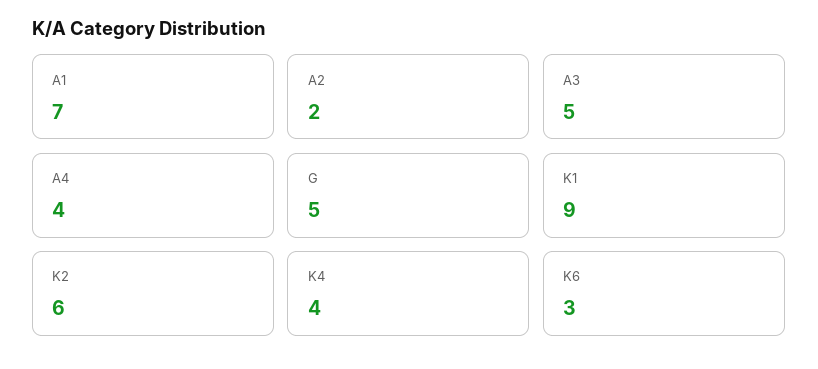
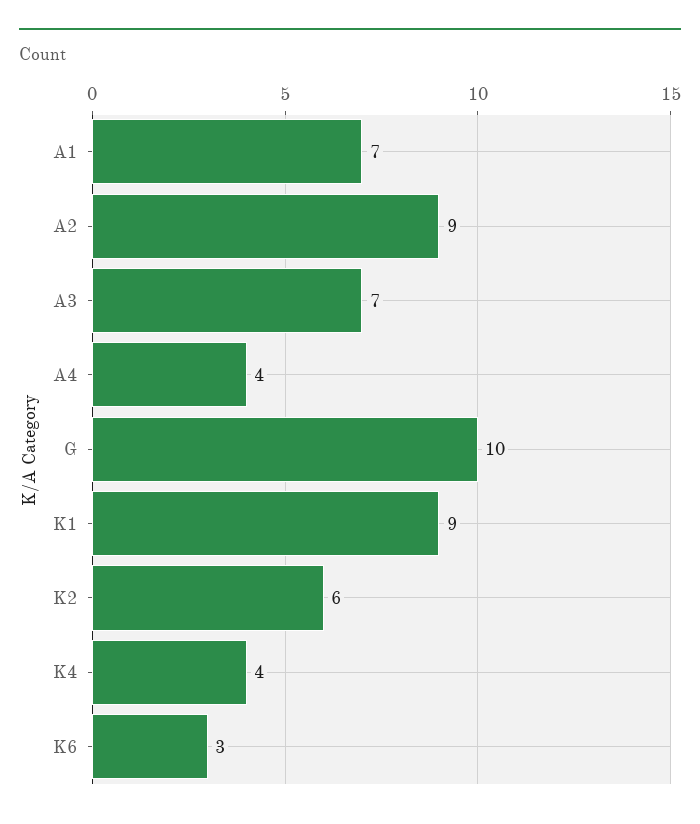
A2: 2 -> 9
A3: 5 -> 7
G: 5 -> 10

